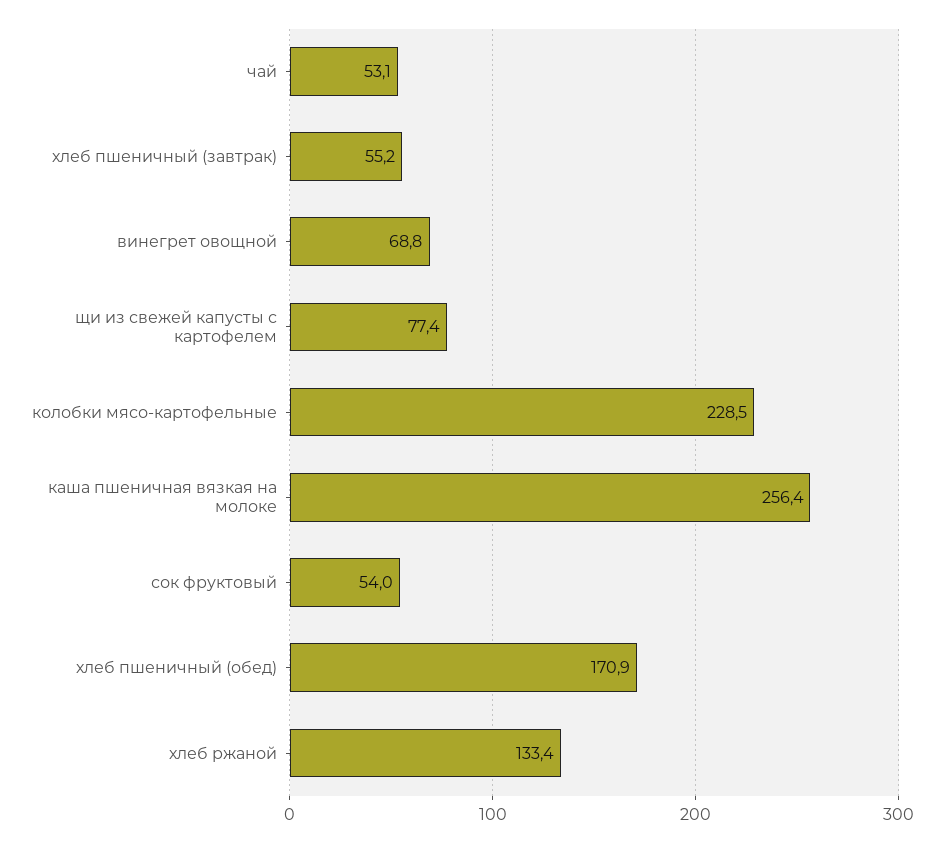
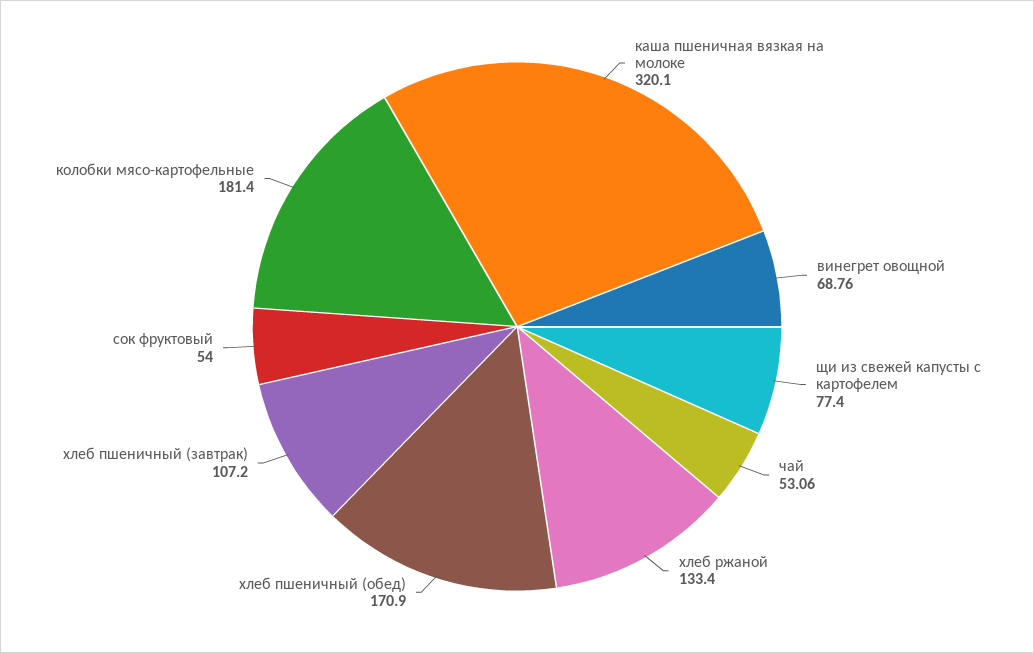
хлеб пшеничный (завтрак): 55.2 -> 107.2
колобки мясо-картофельные: 228.5 -> 181.4
каша пшеничная вязкая на молоке: 256.4 -> 320.1

